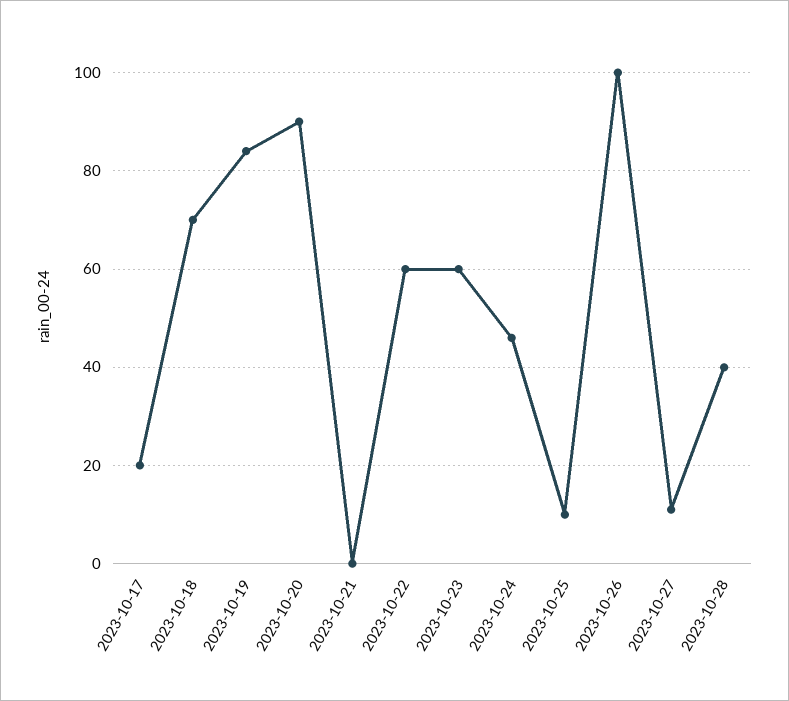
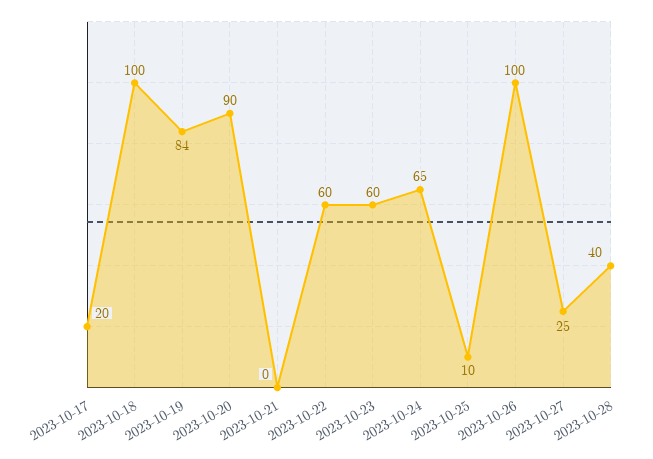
2023-10-18: 70 -> 100
2023-10-24: 45 -> 65
2023-10-27: 10 -> 25

